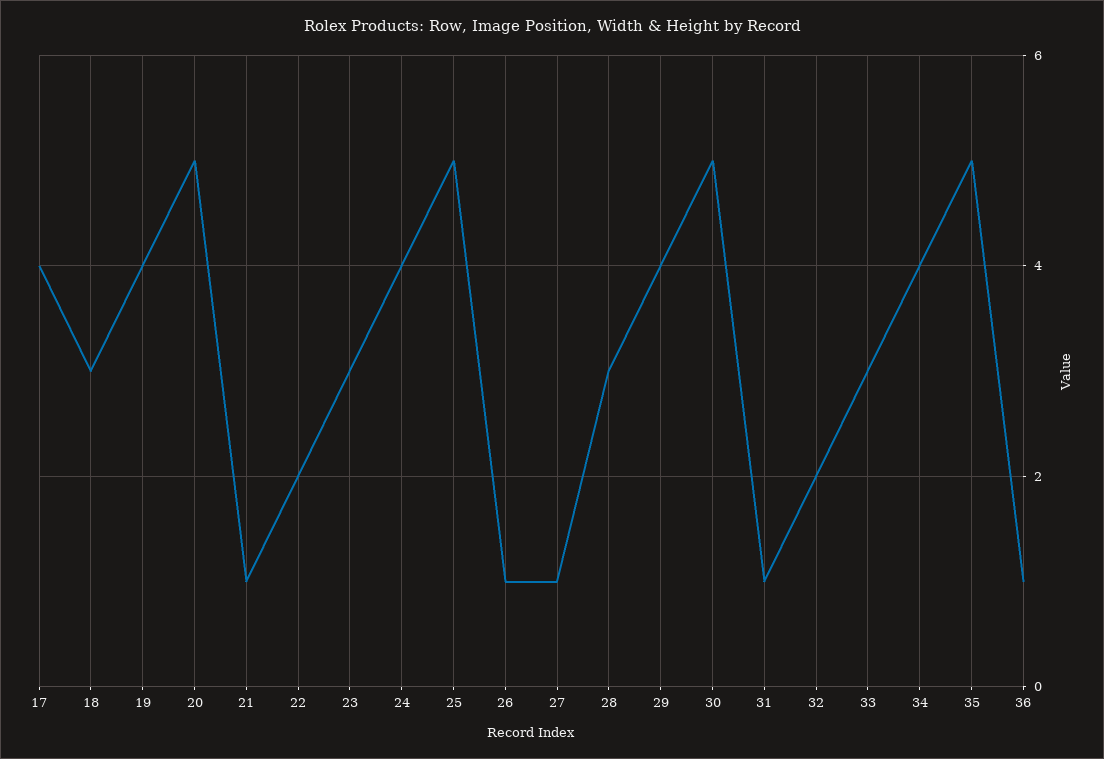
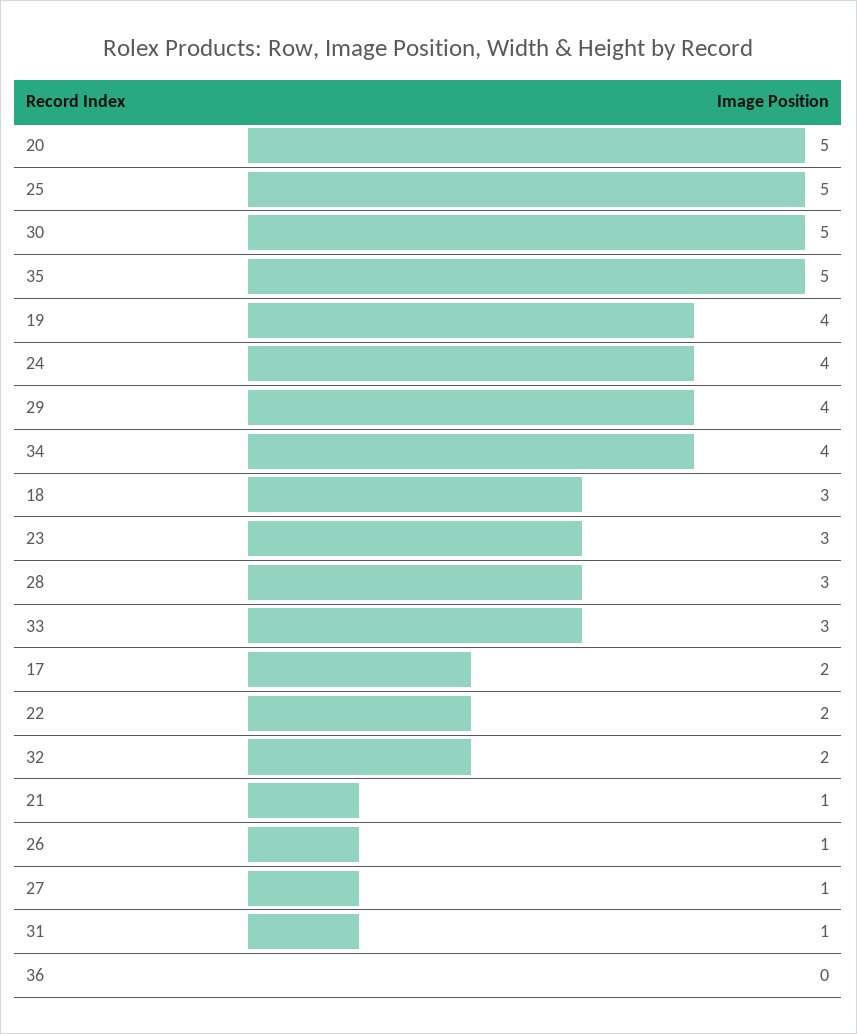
17: 4 -> 2
36: 1 -> 0

